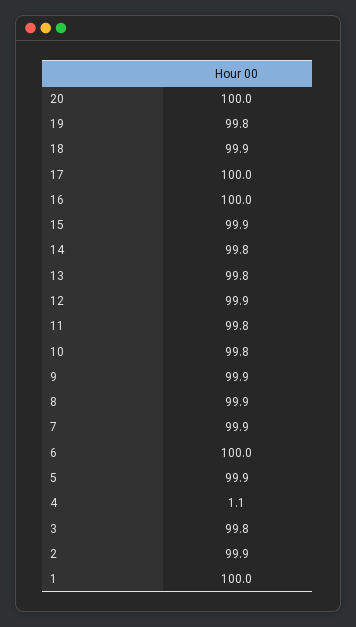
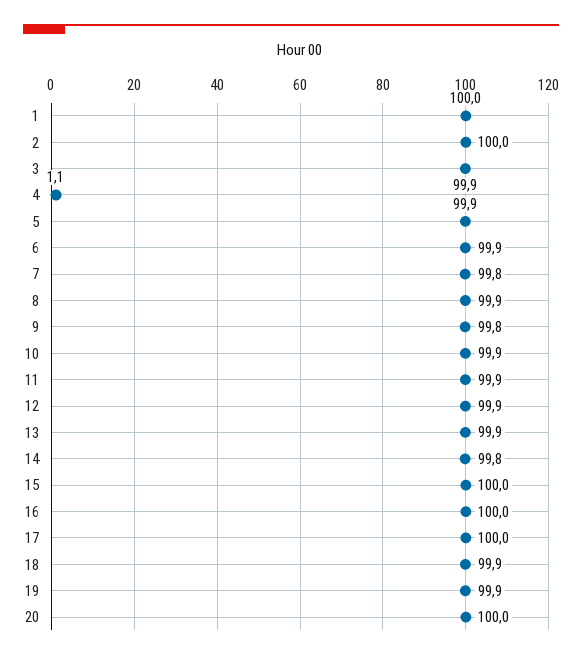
19: 99.8 -> 99.9
15: 99.9 -> 100
13: 99.8 -> 99.9
11: 99.8 -> 99.9
10: 99.8 -> 99.9
9: 99.9 -> 99.8
7: 99.9 -> 99.8
6: 100 -> 99.9
3: 99.8 -> 99.9
2: 99.9 -> 100

